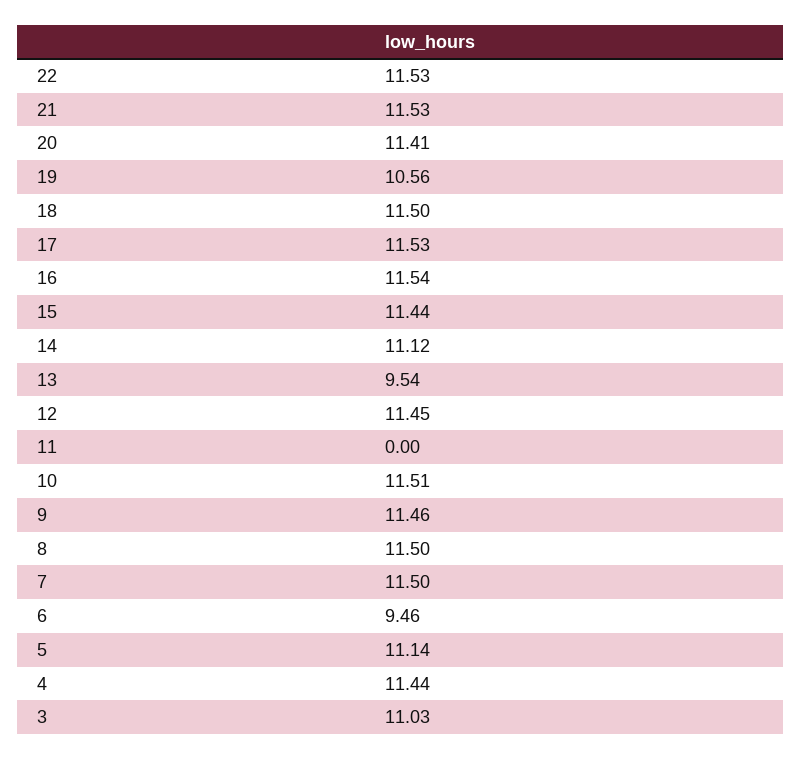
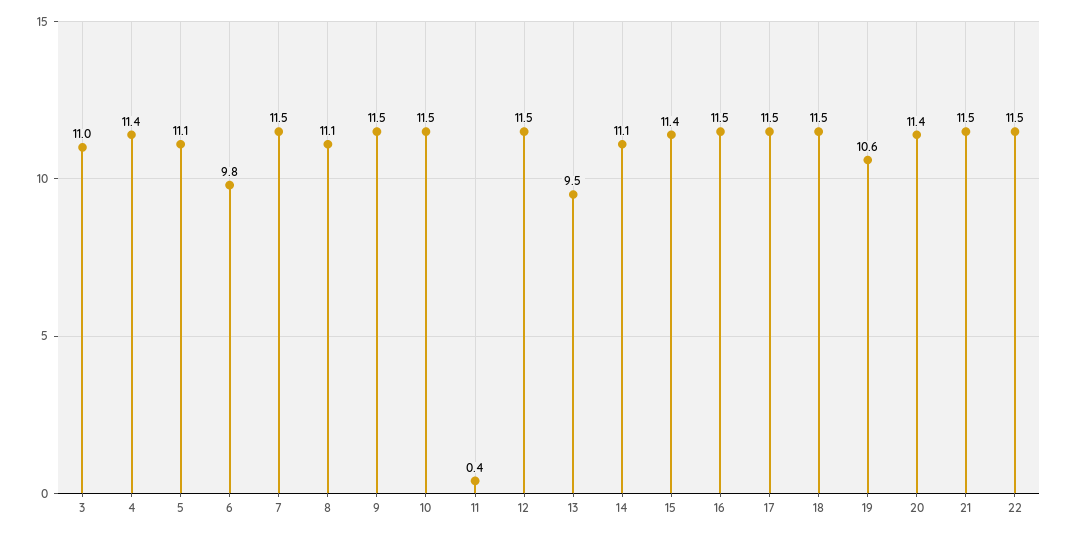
11: 0 -> 0.4
8: 11.5 -> 11.1
6: 9.46 -> 9.8

